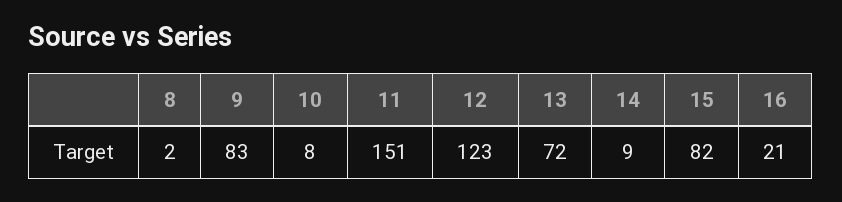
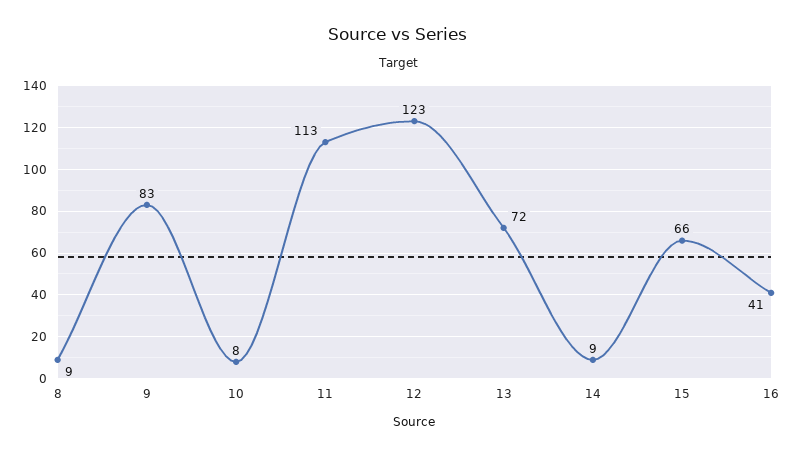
8: 2 -> 9
11: 151 -> 113
15: 82 -> 66
16: 21 -> 41

